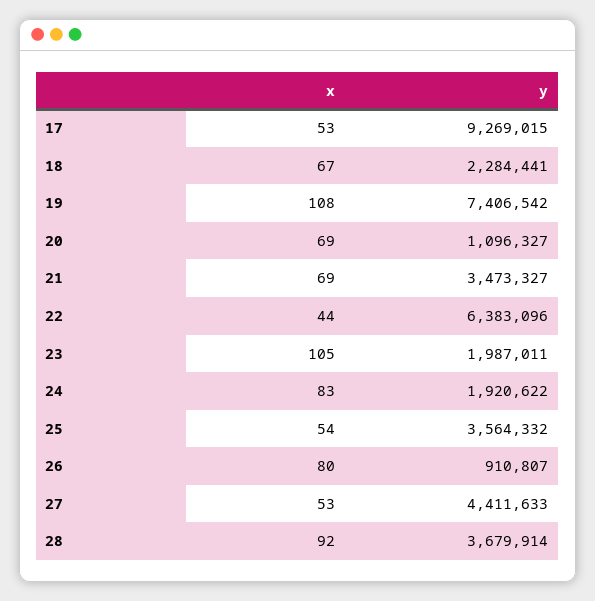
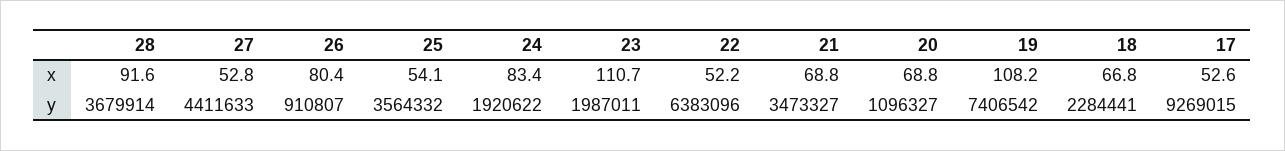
x, 22: 44 -> 52.2
x, 23: 105 -> 110.7

